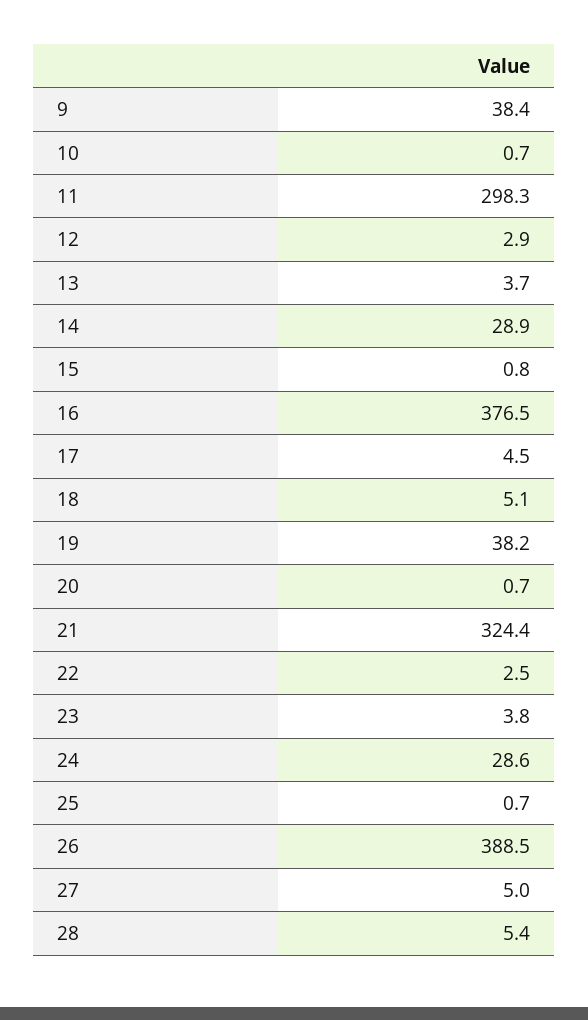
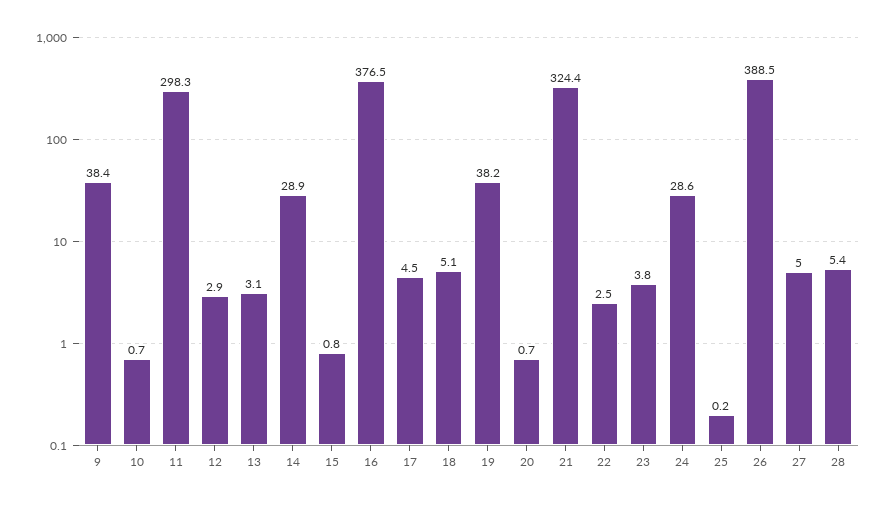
13: 3.7 -> 3.1
25: 0.7 -> 0.2

